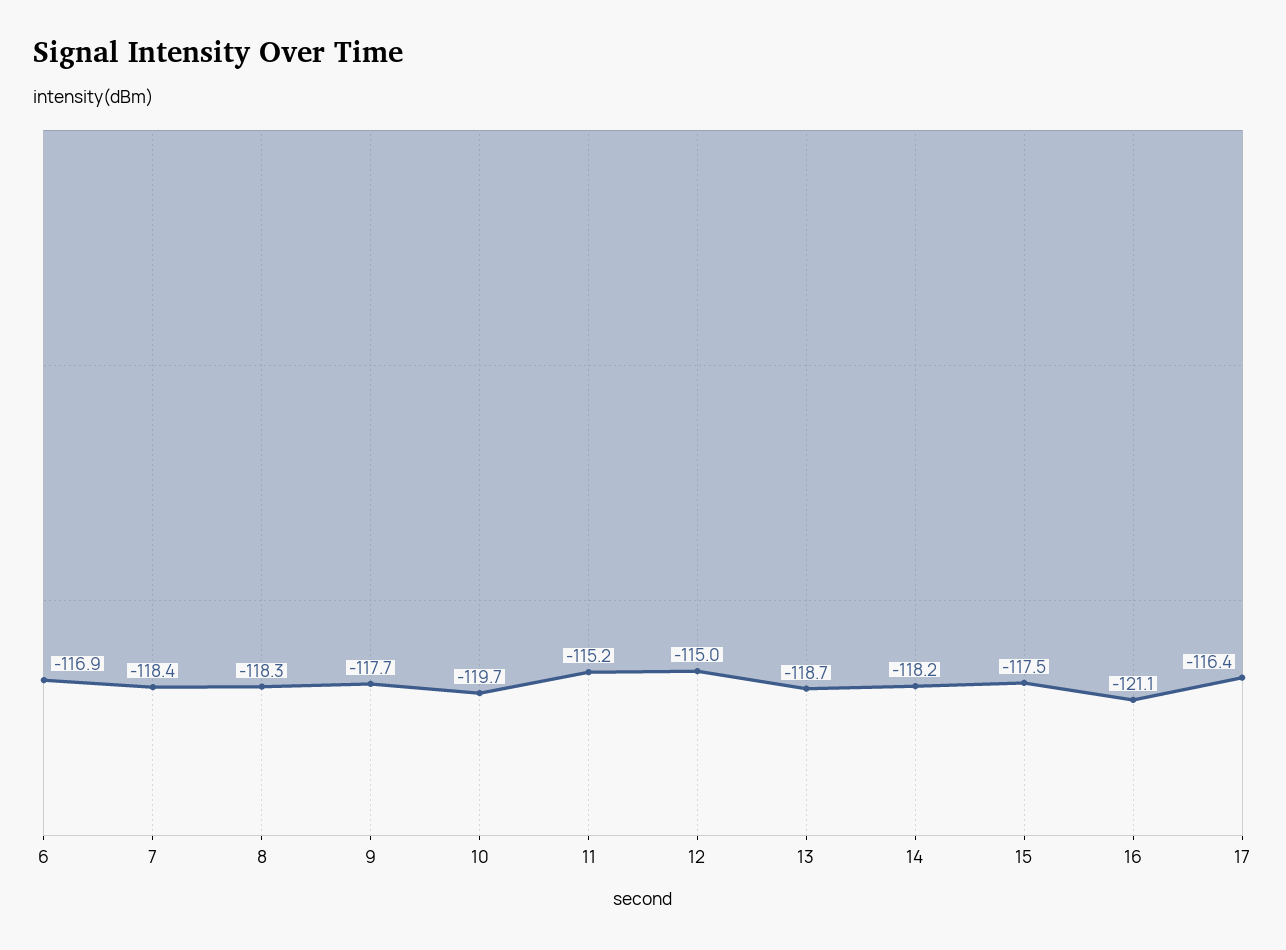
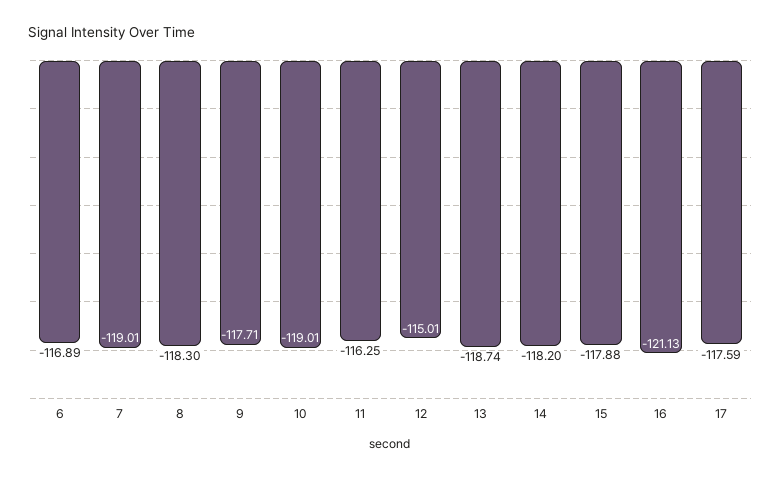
7: -118.4 -> -119.01
10: -119.7 -> -119.01
11: -115.2 -> -116.25
15: -117.5 -> -117.88
17: -116.4 -> -117.59

